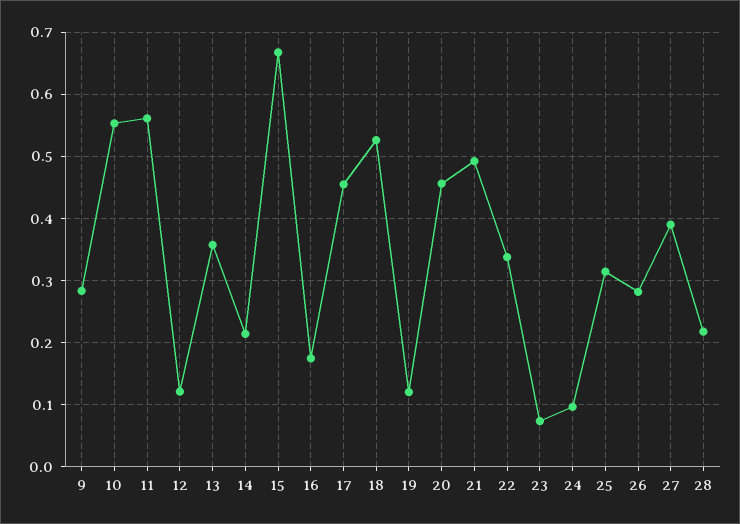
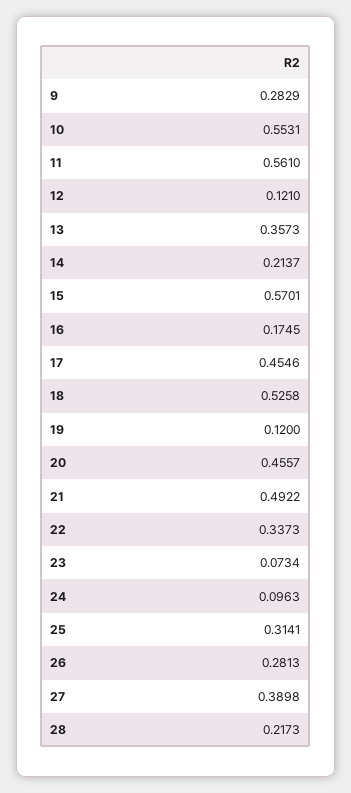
15: 0.67 -> 0.5701

